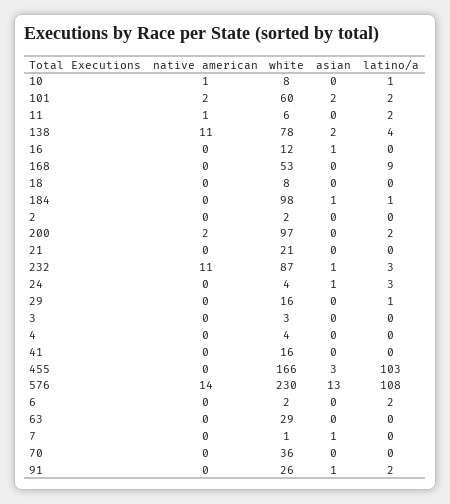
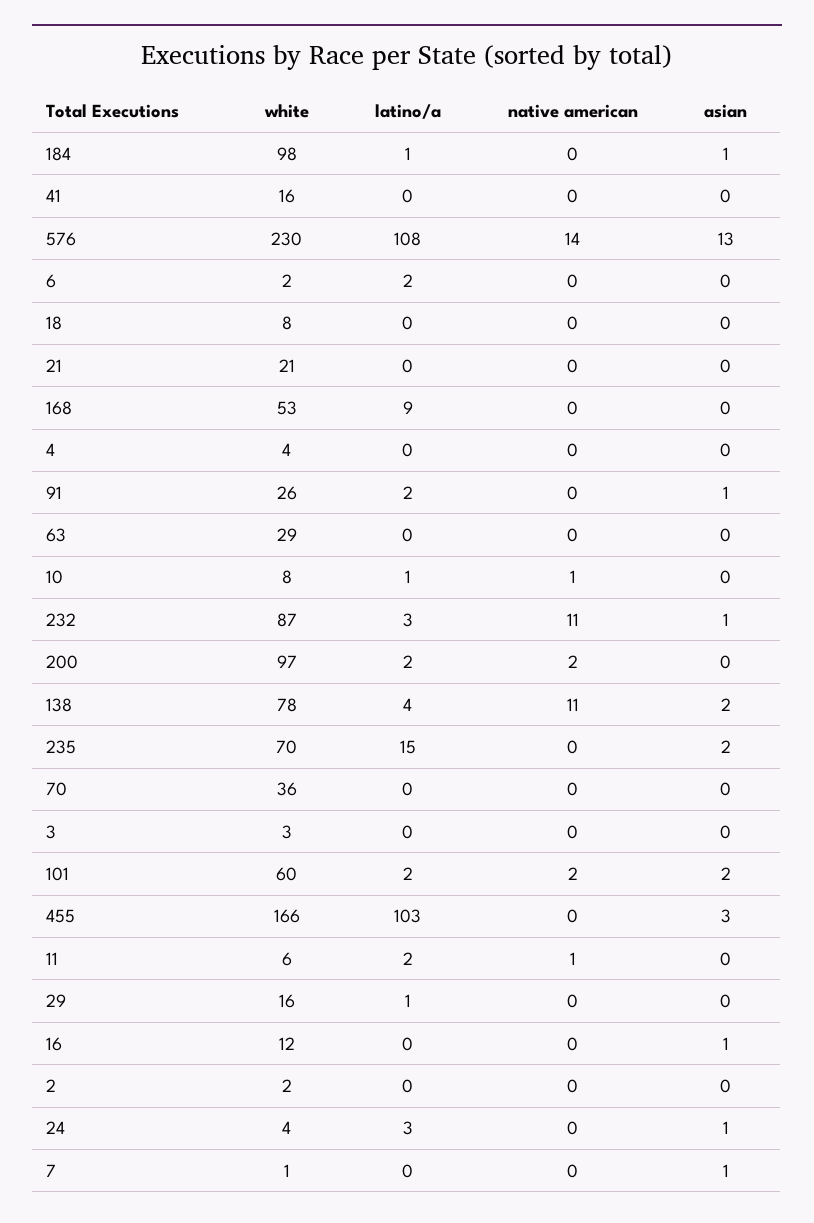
white, 235: none -> 70
latino/a, 235: none -> 15
native american, 235: none -> 0
asian, 235: none -> 2

